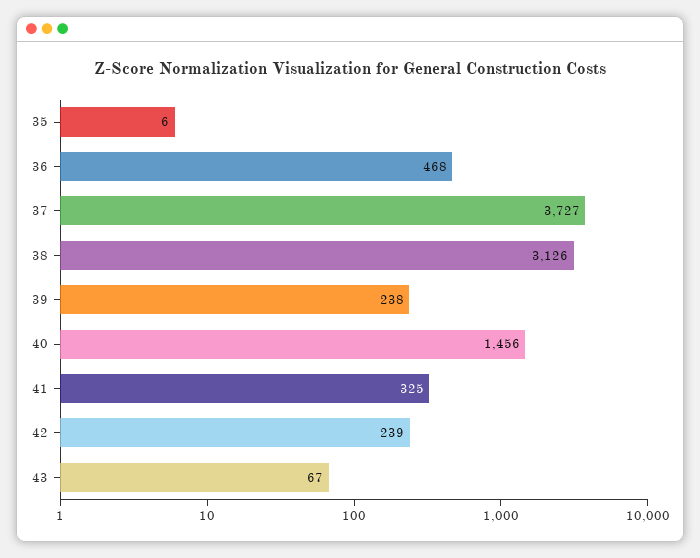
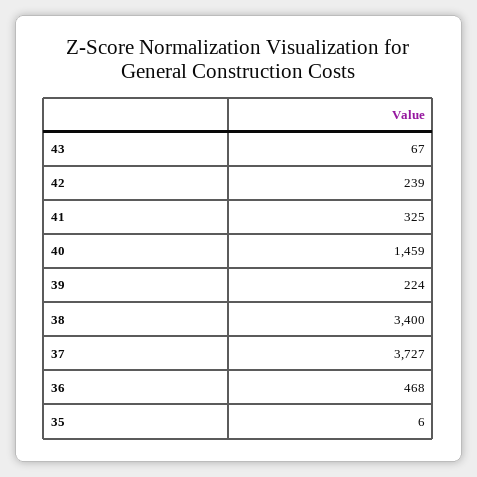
38: 3126 -> 3400
39: 238 -> 224
40: 1456 -> 1459

